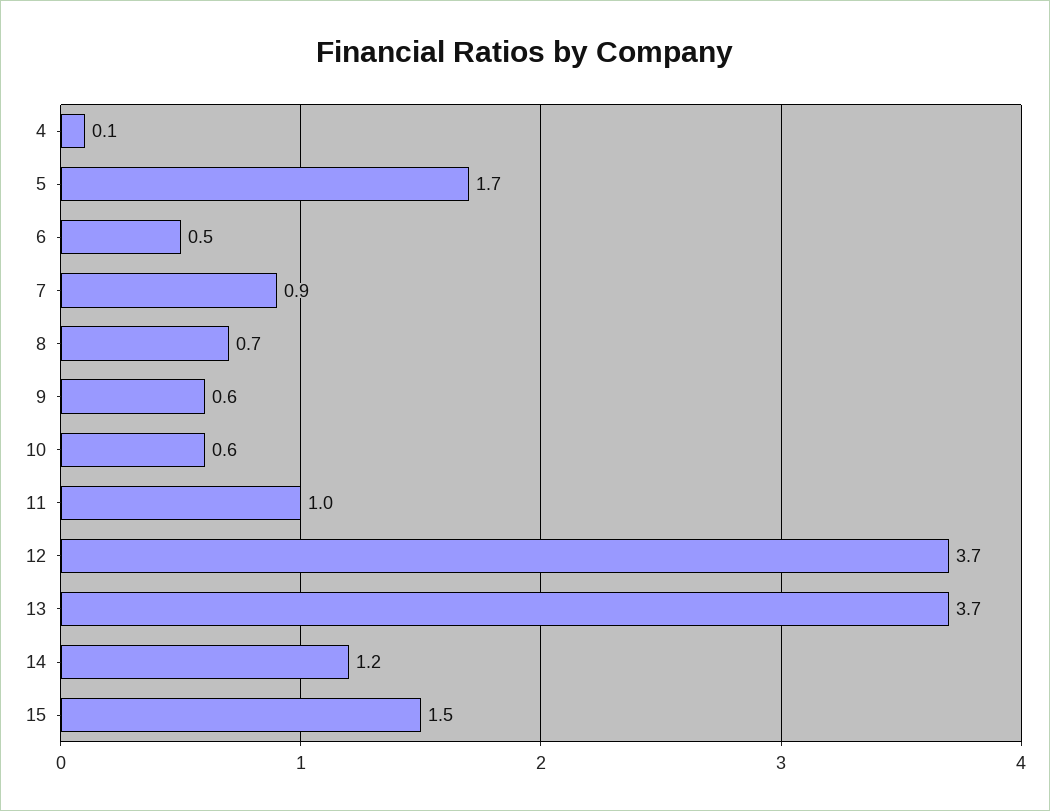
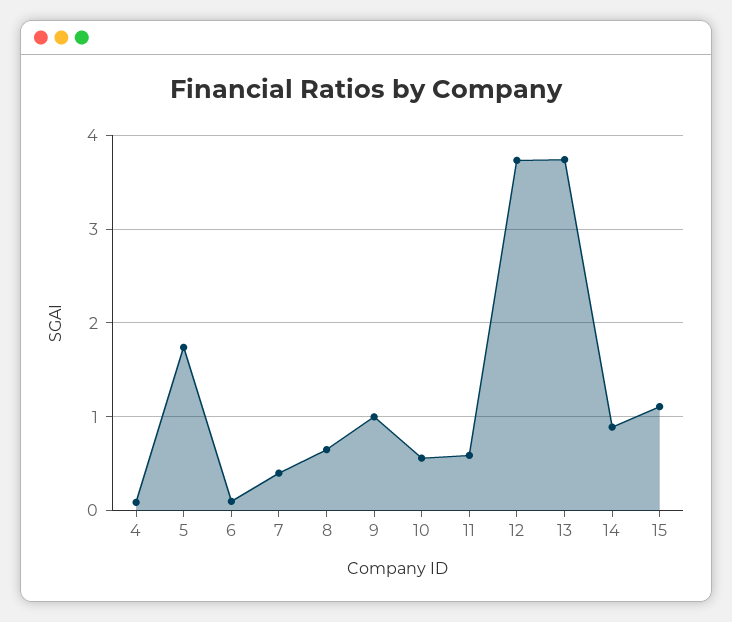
6: 0.5 -> 0.1
7: 0.9 -> 0.4
9: 0.6 -> 1
11: 1 -> 0.6
14: 1.2 -> 0.9
15: 1.5 -> 1.1

